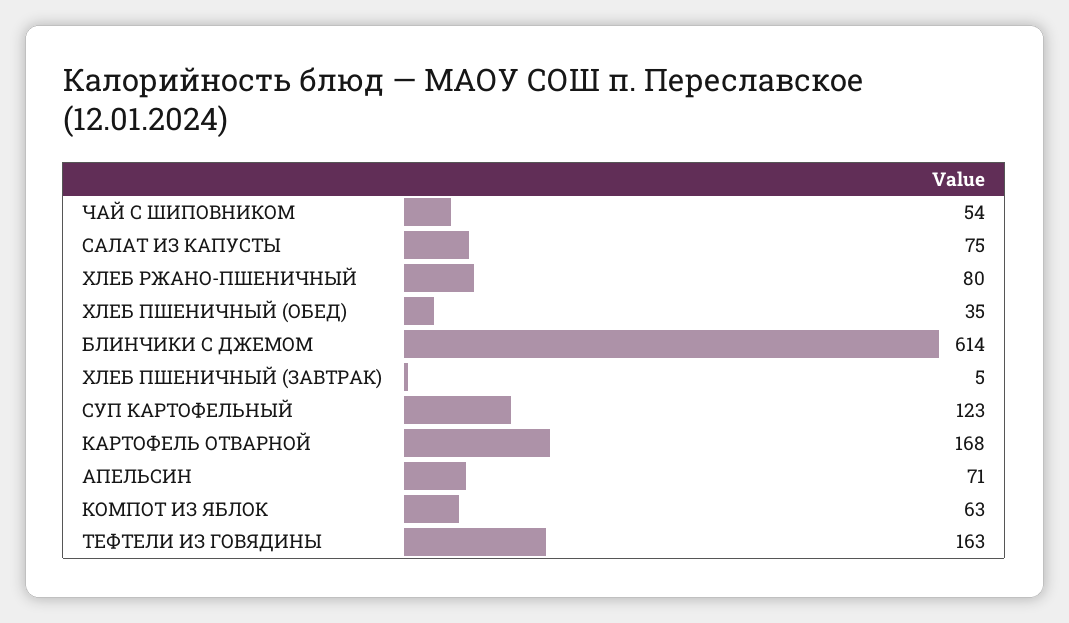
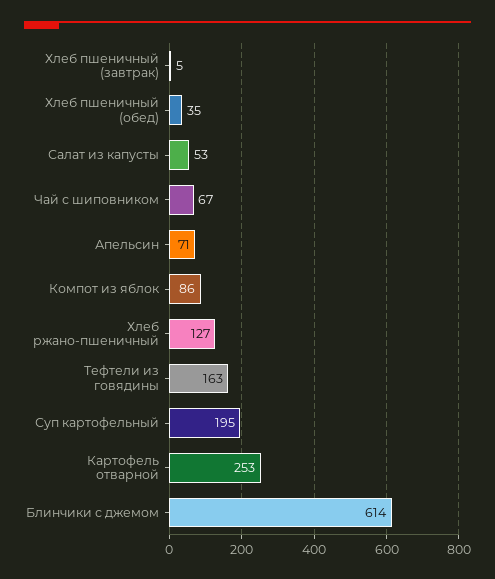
ЧАЙ С ШИПОВНИКОМ: 54 -> 67
САЛАТ ИЗ КАПУСТЫ: 75 -> 53
ХЛЕБ РЖАНО-ПШЕНИЧНЫЙ: 80 -> 127
СУП КАРТОФЕЛЬНЫЙ: 123 -> 195
КАРТОФЕЛЬ ОТВАРНОЙ: 168 -> 253
КОМПОТ ИЗ ЯБЛОК: 63 -> 86

